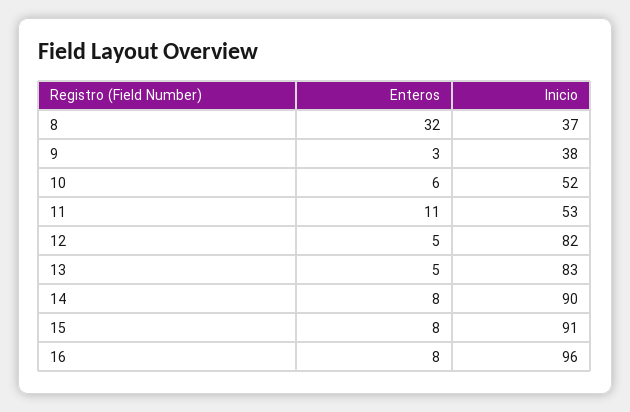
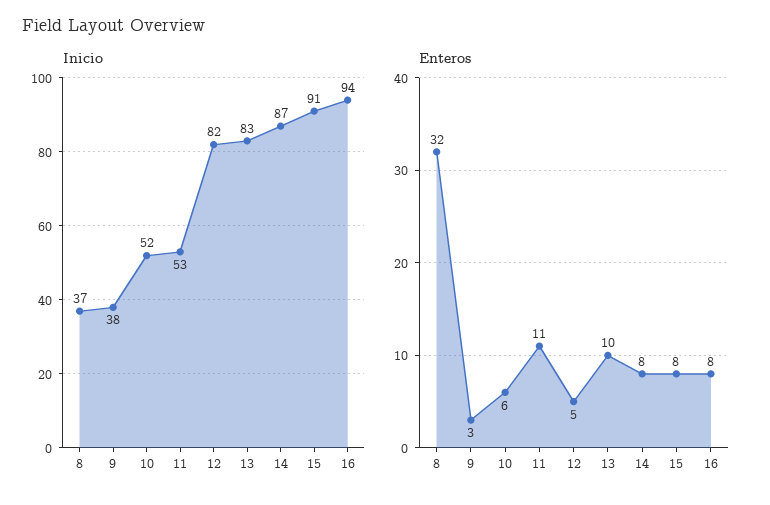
Enteros, 13: 5 -> 10
Inicio, 14: 90 -> 87
Inicio, 16: 96 -> 94

